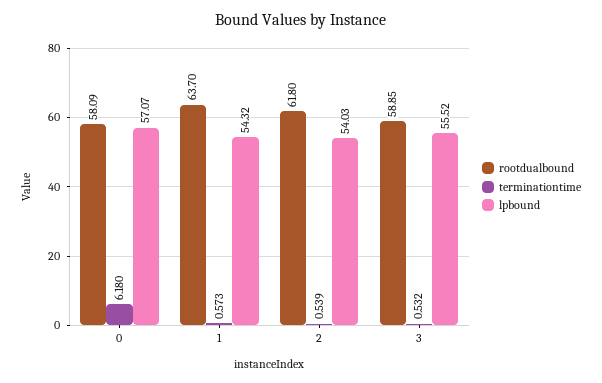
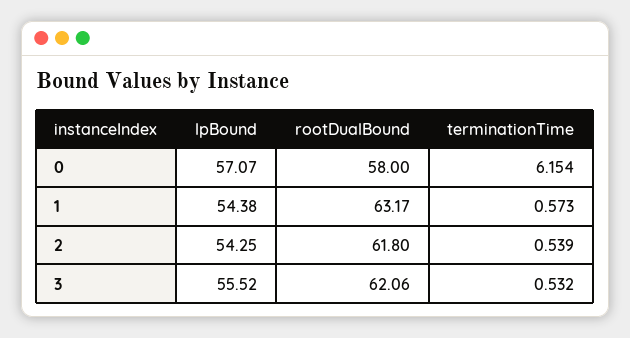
rootdualbound, 0: 58.09 -> 58
terminationtime, 0: 6.18 -> 6.154
rootdualbound, 1: 63.7 -> 63.17
lpbound, 1: 54.32 -> 54.38
lpbound, 2: 54.03 -> 54.25
rootdualbound, 3: 58.85 -> 62.06

